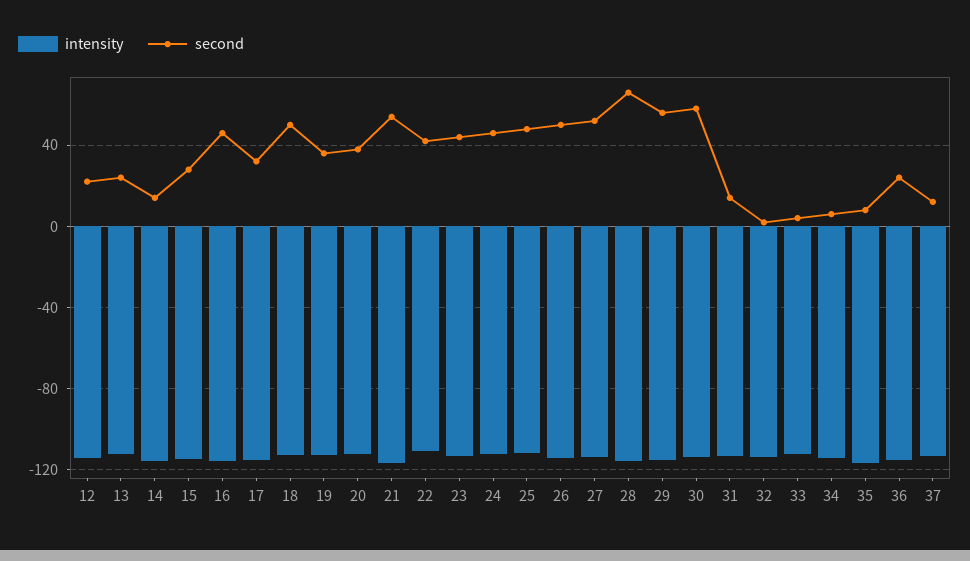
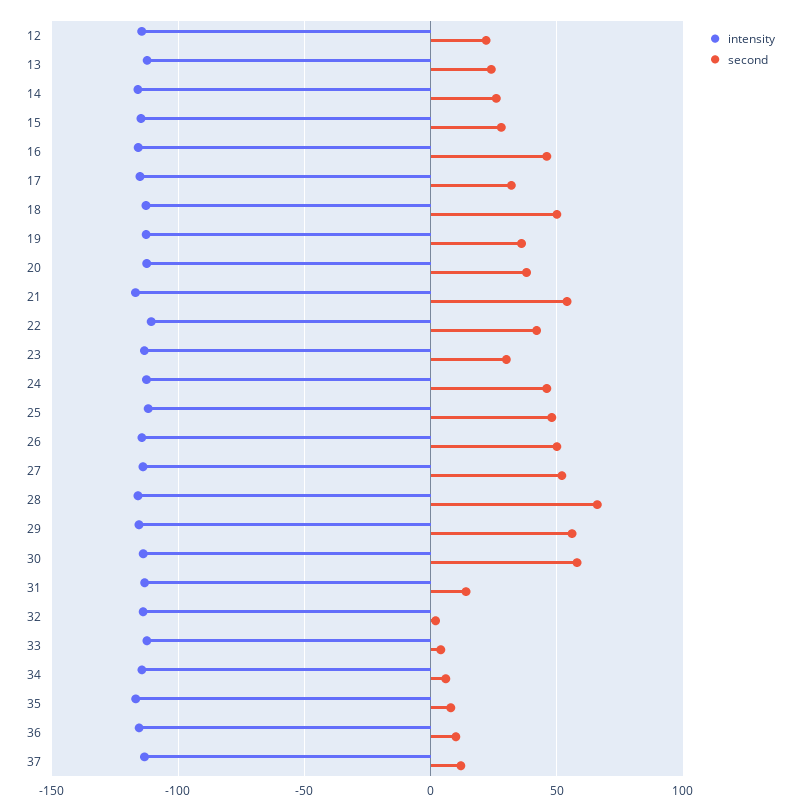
second, 14: 15 -> 25
second, 23: 45 -> 30
second, 36: 25 -> 10

